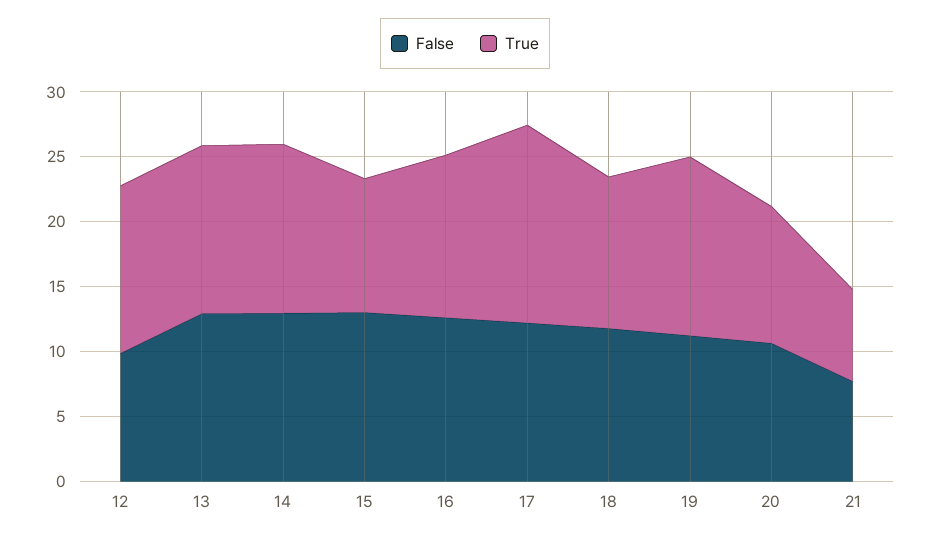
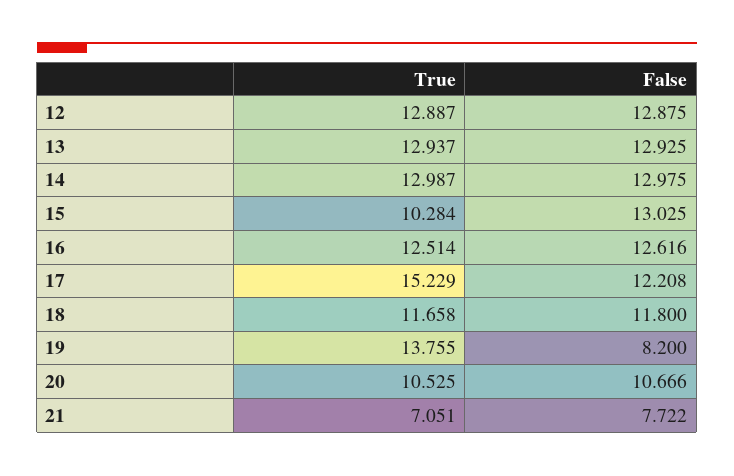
False, 12: 10 -> 12.875
False, 19: 11 -> 8.2

